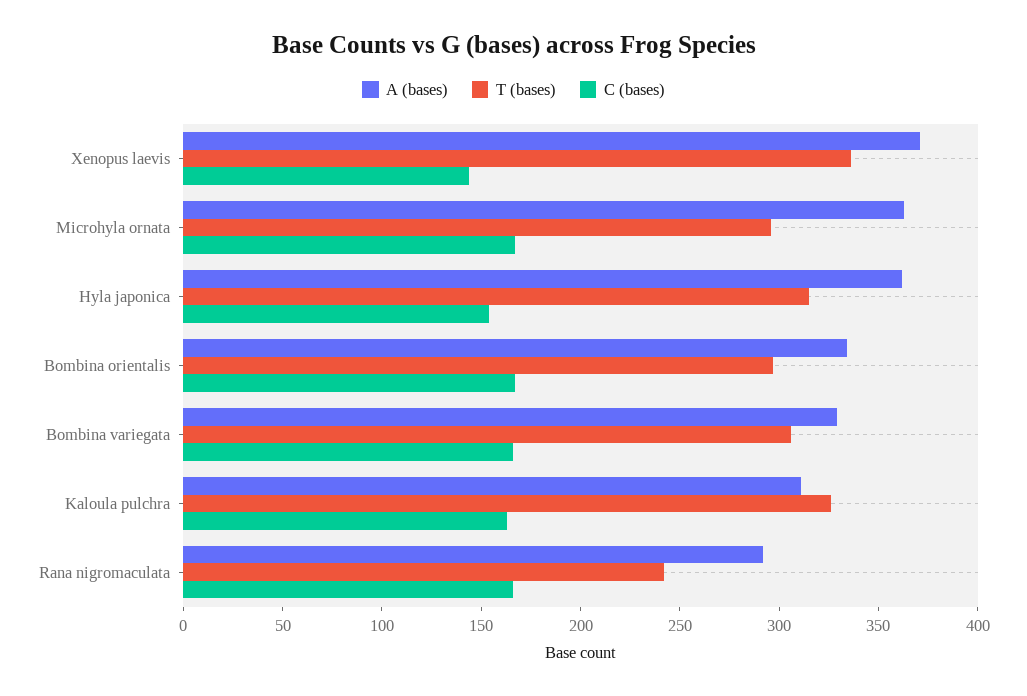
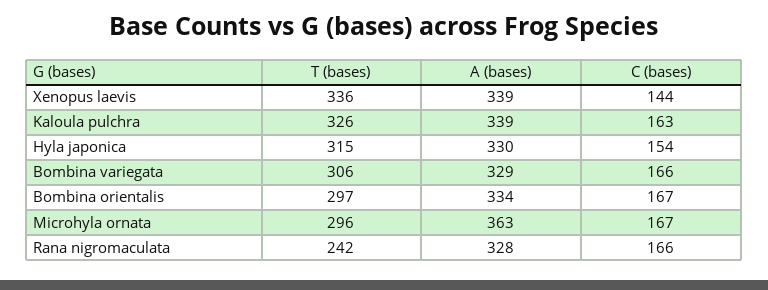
A (bases), Xenopus laevis: 370 -> 339
A (bases), Hyla japonica: 360 -> 330
A (bases), Kaloula pulchra: 310 -> 339
A (bases), Rana nigromaculata: 290 -> 328

